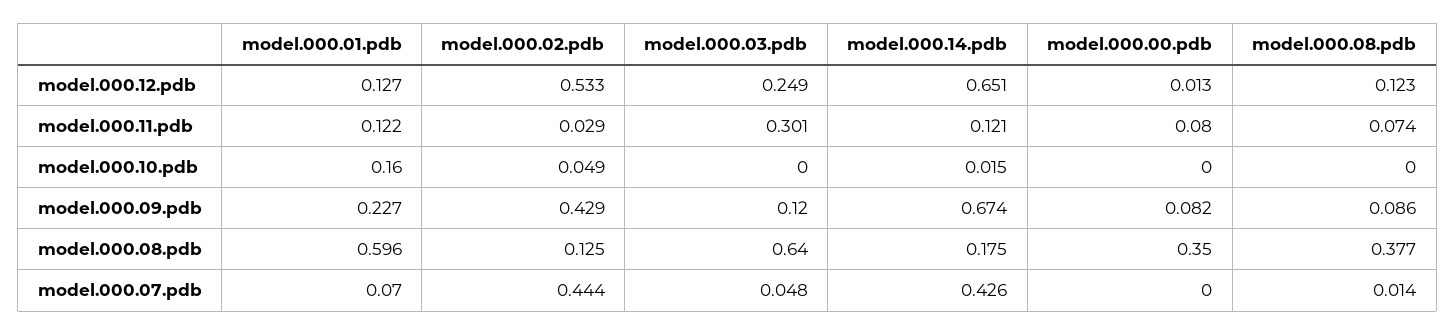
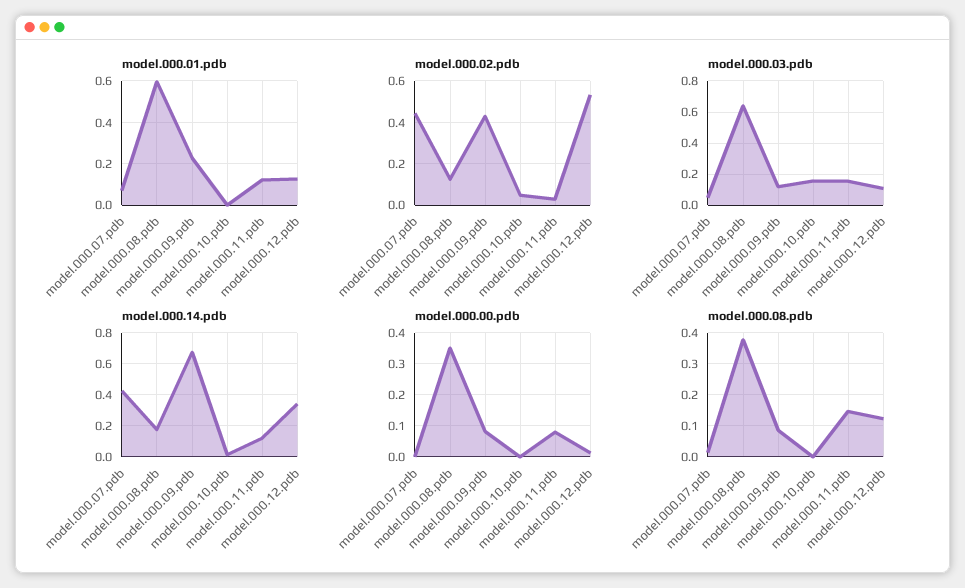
model.000.03.pdb, model.000.12.pdb: 0.249 -> 0.1
model.000.14.pdb, model.000.12.pdb: 0.651 -> 0.35
model.000.03.pdb, model.000.11.pdb: 0.301 -> 0.15
model.000.08.pdb, model.000.11.pdb: 0.074 -> 0.14
model.000.01.pdb, model.000.10.pdb: 0.16 -> 0
model.000.03.pdb, model.000.10.pdb: 0 -> 0.15

